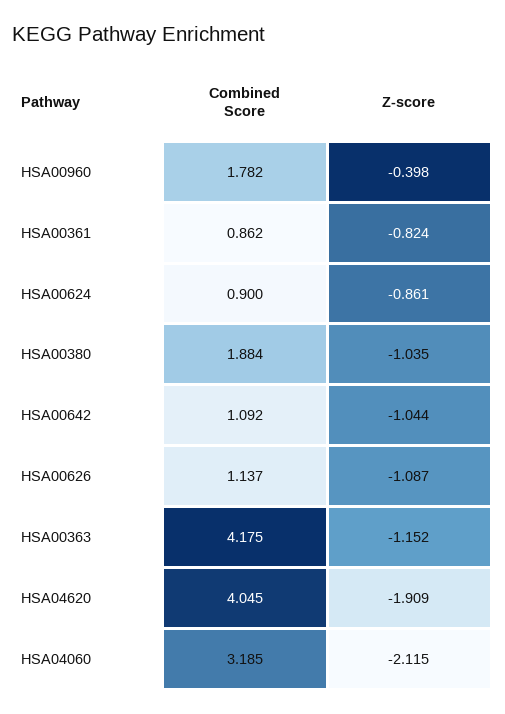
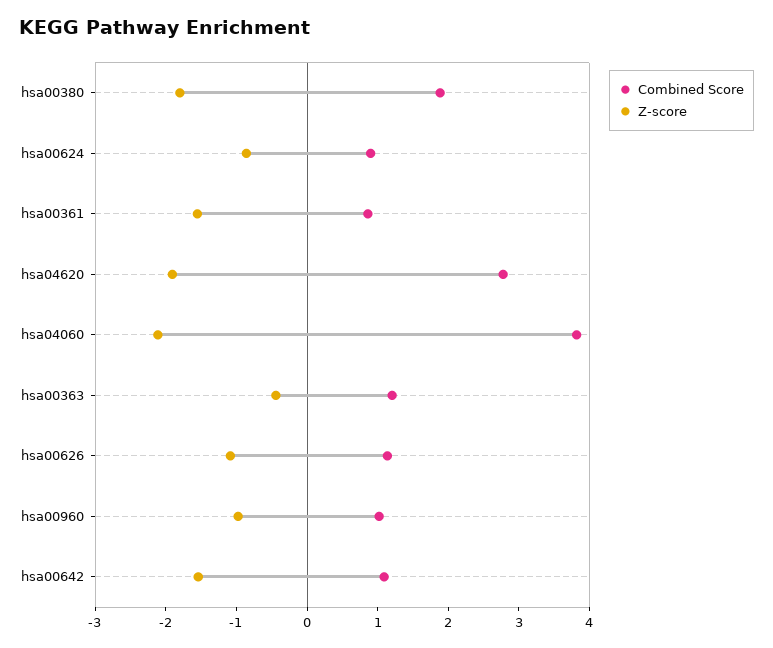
Combined Score, HSA00960: 1.782 -> 1
Z-score, HSA00960: -0.398 -> -1
Z-score, HSA00361: -0.824 -> -1.6
Z-score, HSA00380: -1.035 -> -1.8
Z-score, HSA00642: -1.044 -> -1.6
Combined Score, HSA00363: 4.175 -> 1.2
Z-score, HSA00363: -1.152 -> -0.4
Combined Score, HSA04620: 4.045 -> 2.8
Combined Score, HSA04060: 3.185 -> 3.8

